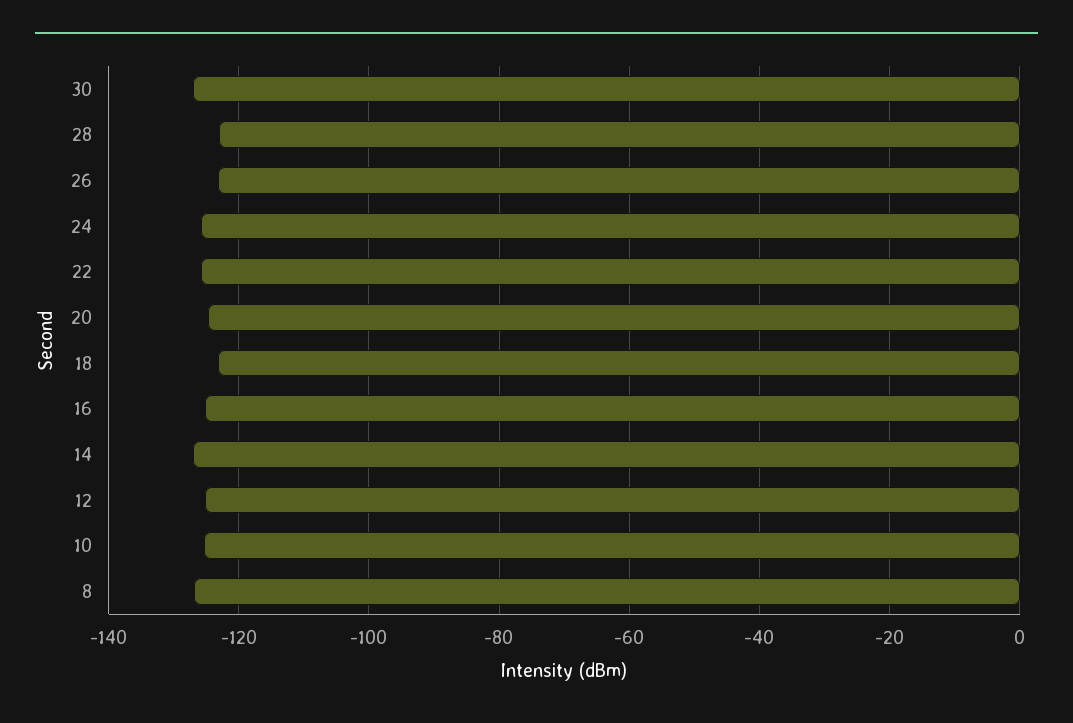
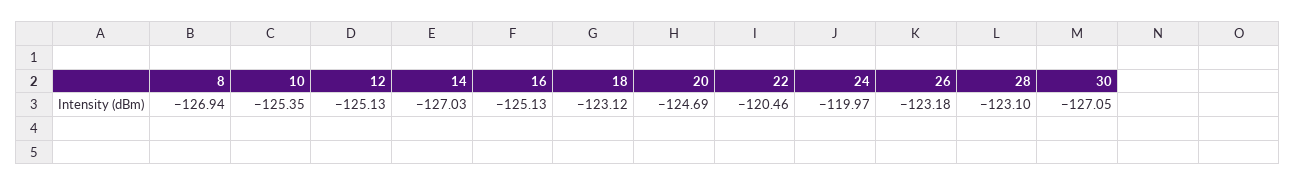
24: -126 -> -119.97
22: -126 -> -120.46

